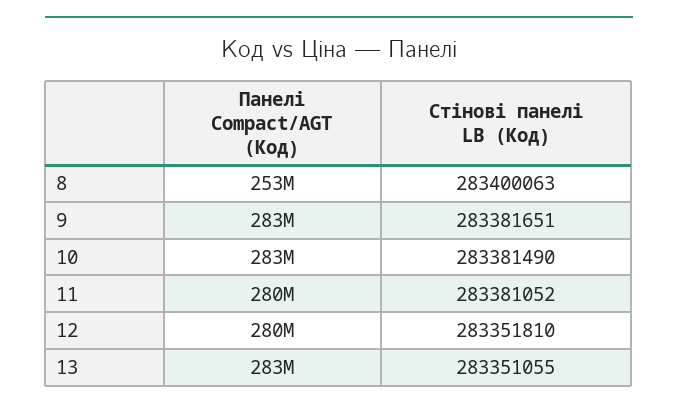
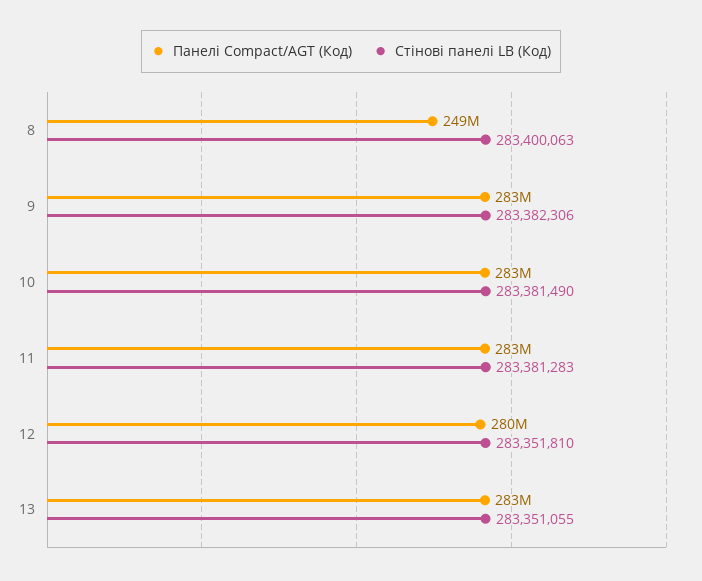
Панелі Compact/AGT (Код), 8: 253000000 -> 249000000
Стінові панелі LB (Код), 9: 283381651 -> 283382306
Панелі Compact/AGT (Код), 11: 280000000 -> 283000000
Стінові панелі LB (Код), 11: 283381052 -> 283381283

